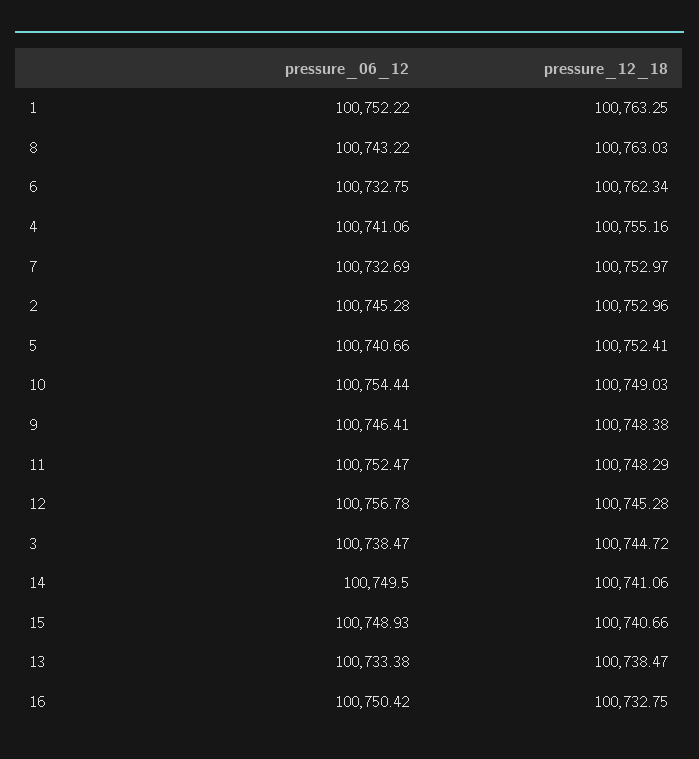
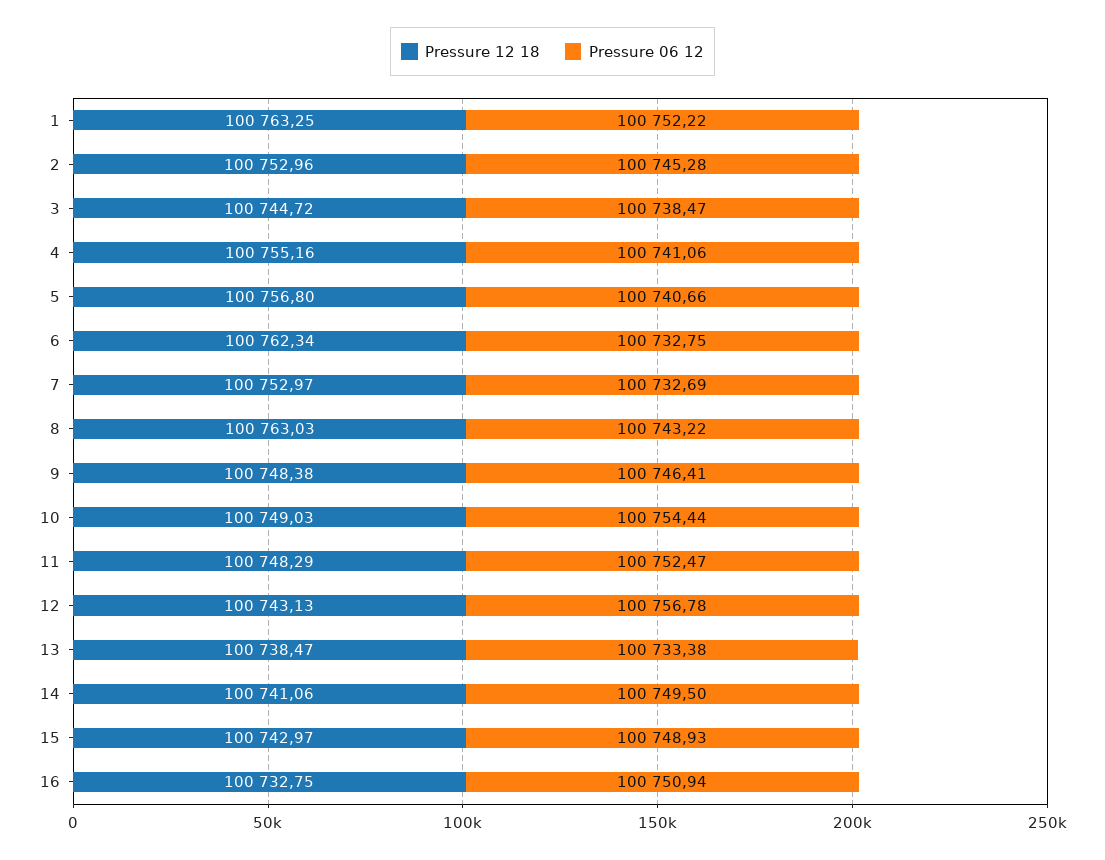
pressure_12_18, 5: 100752.41 -> 100756.8
pressure_12_18, 12: 100745.28 -> 100743.13
pressure_12_18, 15: 100740.66 -> 100742.97
pressure_06_12, 16: 100750.42 -> 100750.94

